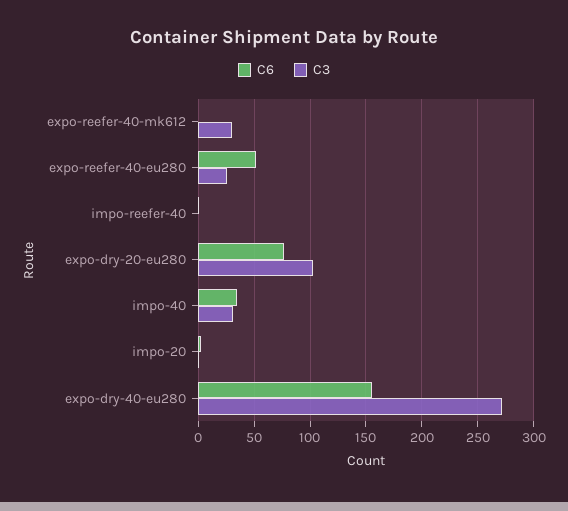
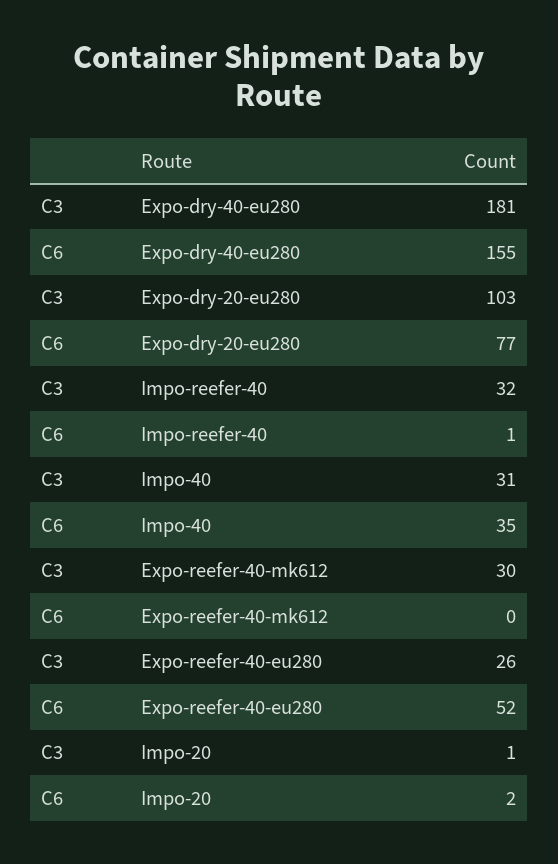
C3, impo-reefer-40: 0 -> 32
C3, expo-dry-40-eu280: 270 -> 181

